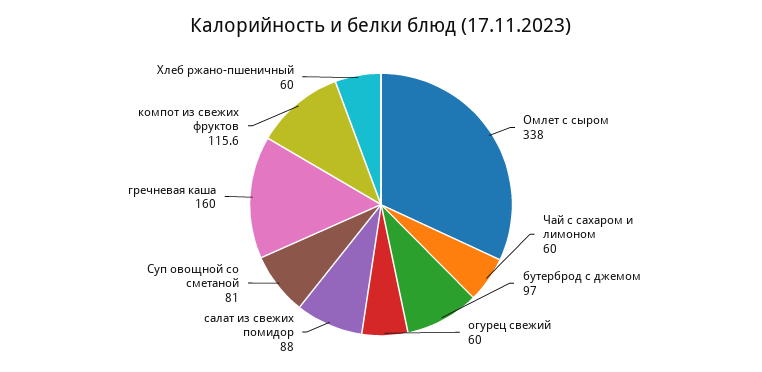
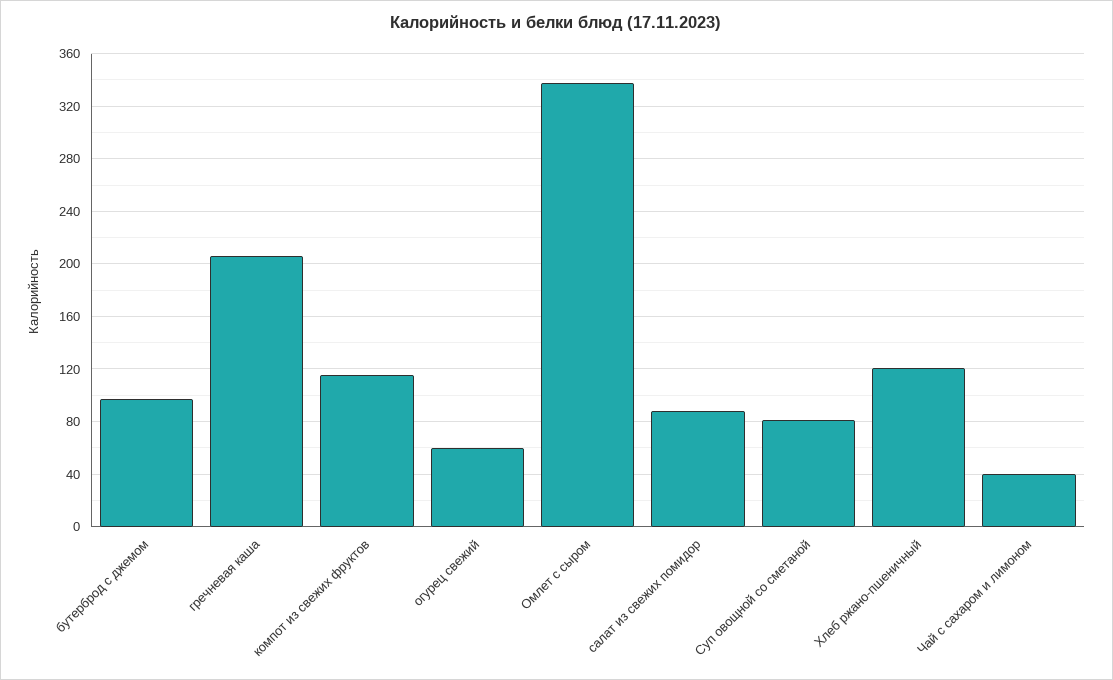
Чай с сахаром и лимоном: 60 -> 40
гречневая каша: 160 -> 205
Хлеб ржано-пшеничный: 60 -> 120

